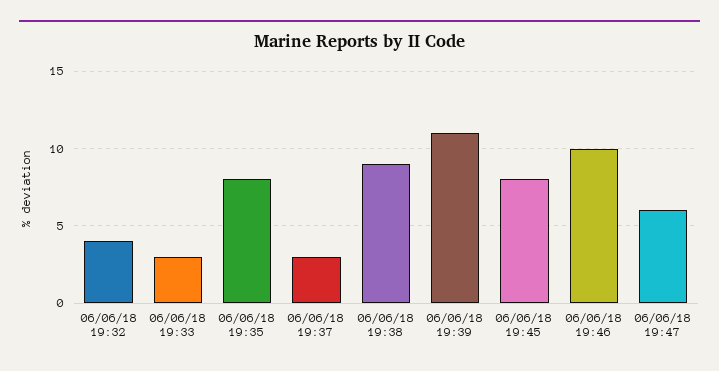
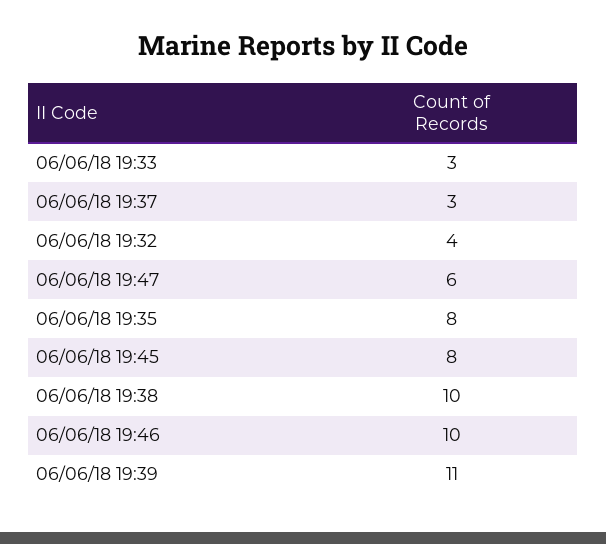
06/06/18 19:38: 9 -> 10

